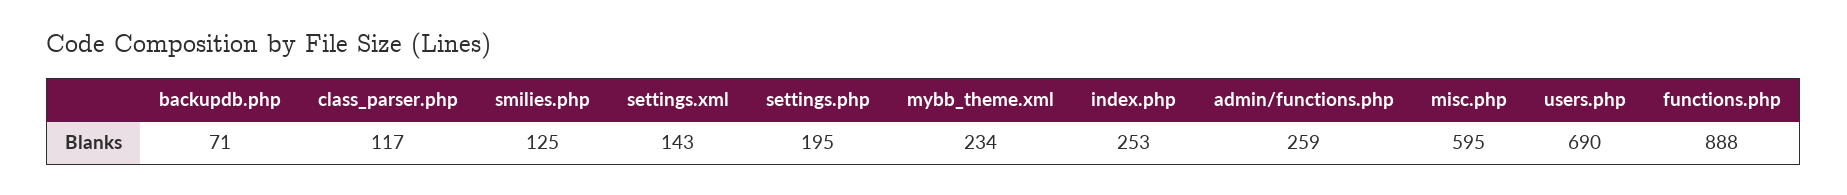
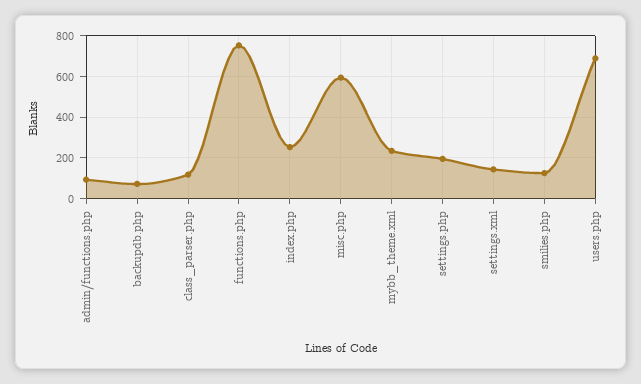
admin/functions.php: 259 -> 100
functions.php: 888 -> 750

